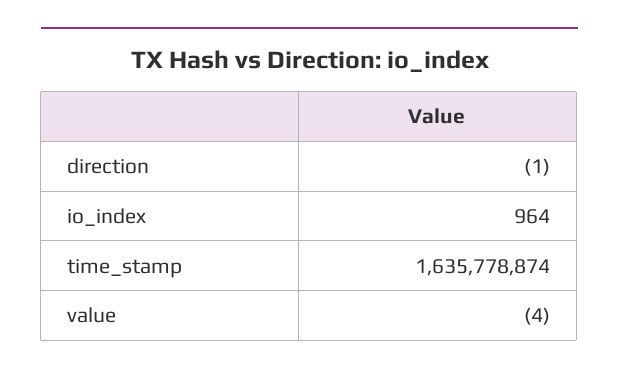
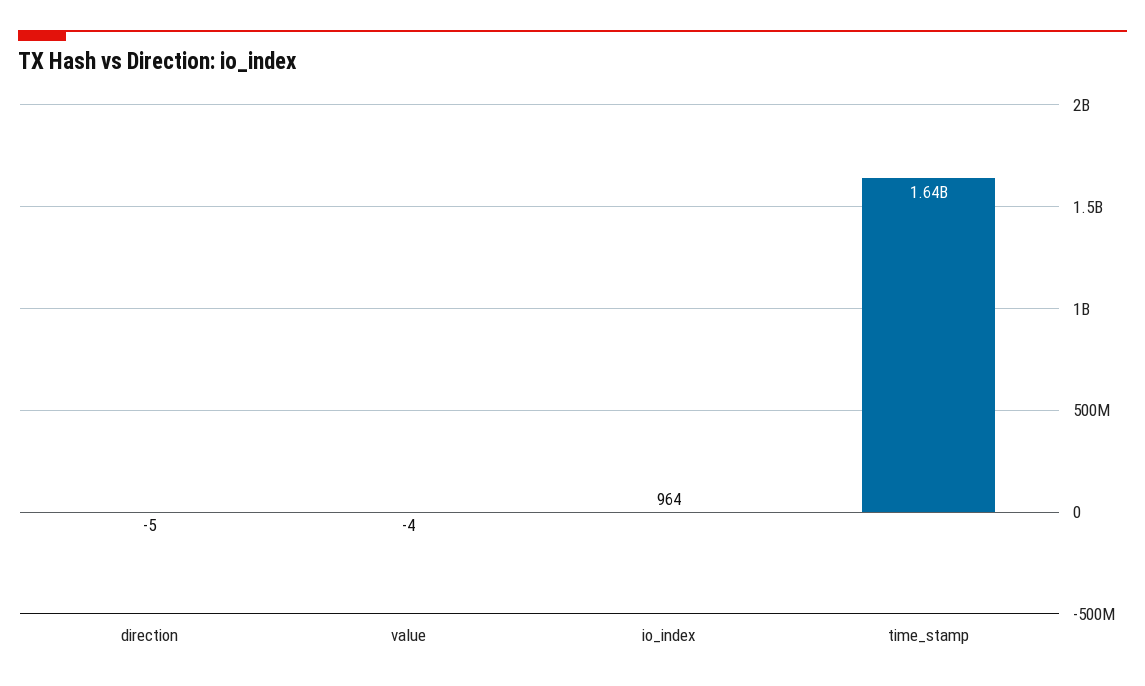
direction: -1 -> -5

